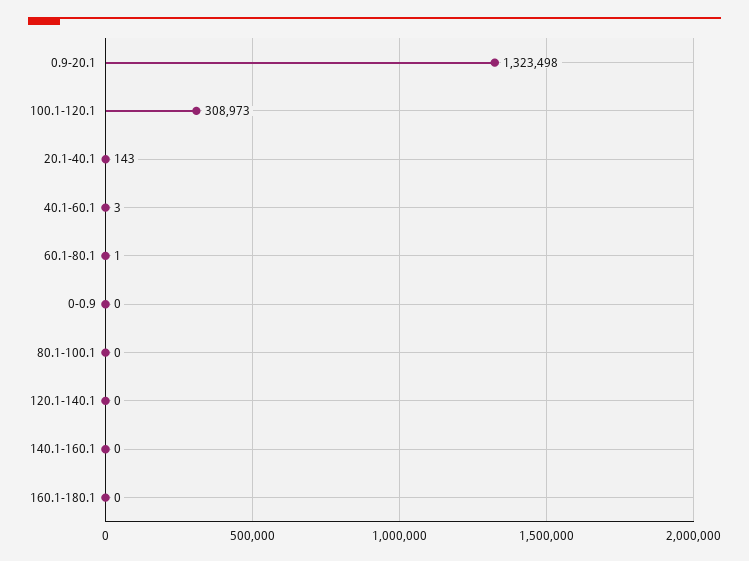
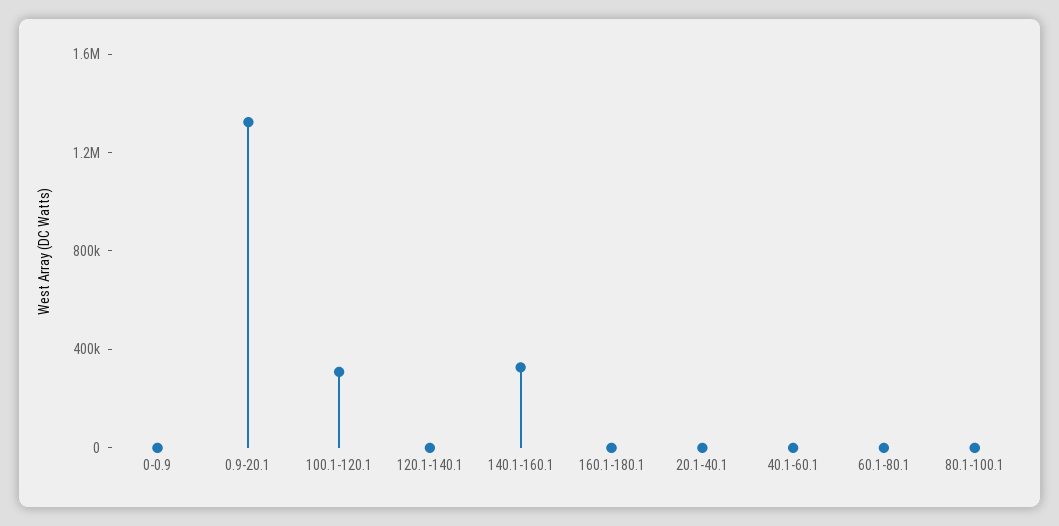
140.1-160.1: 0 -> 300000

